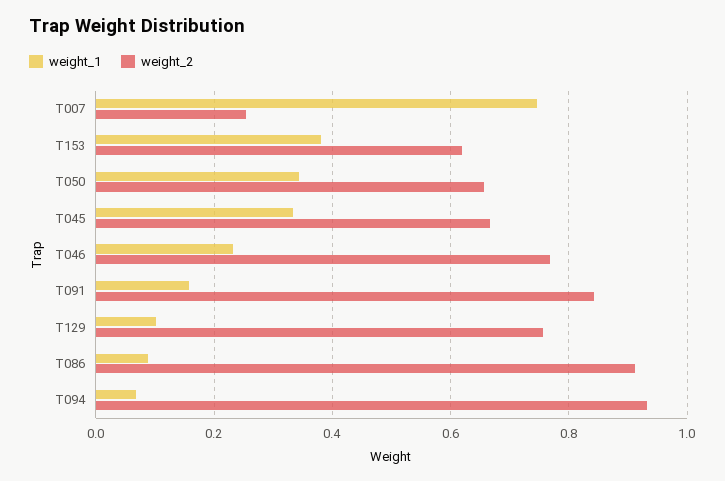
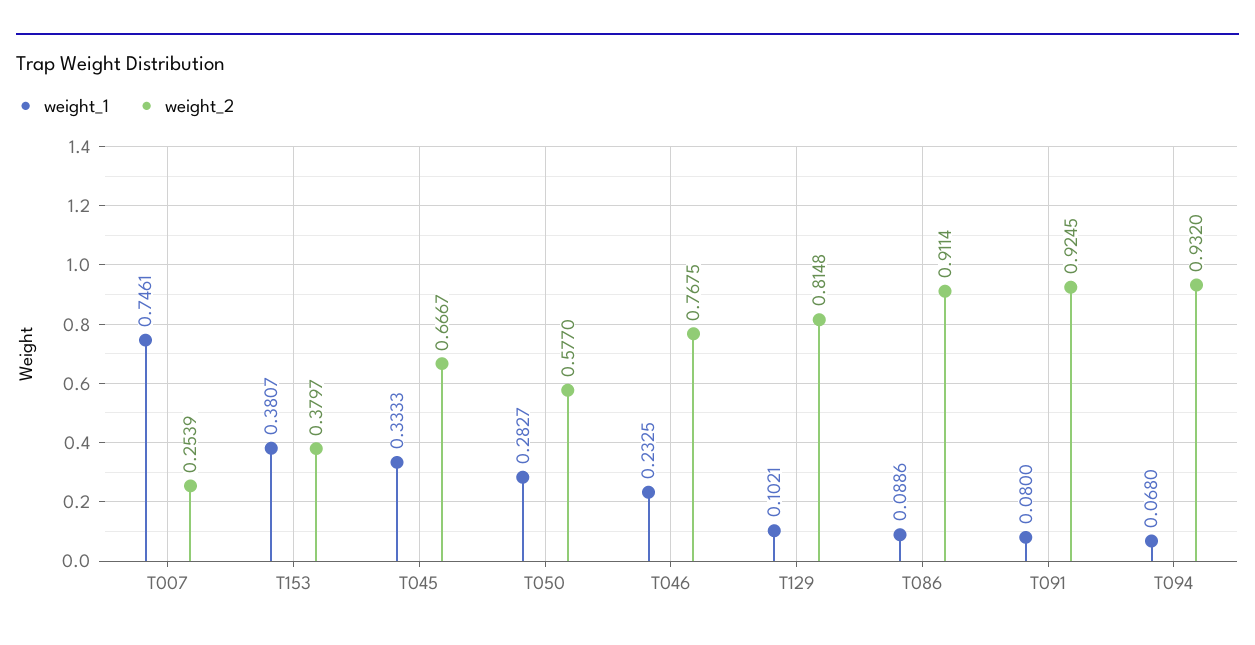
weight_2, T153: 0.62 -> 0.3797
weight_1, T050: 0.34 -> 0.2827
weight_2, T050: 0.66 -> 0.577
weight_1, T091: 0.16 -> 0.08
weight_2, T091: 0.84 -> 0.9245
weight_2, T129: 0.76 -> 0.8148

